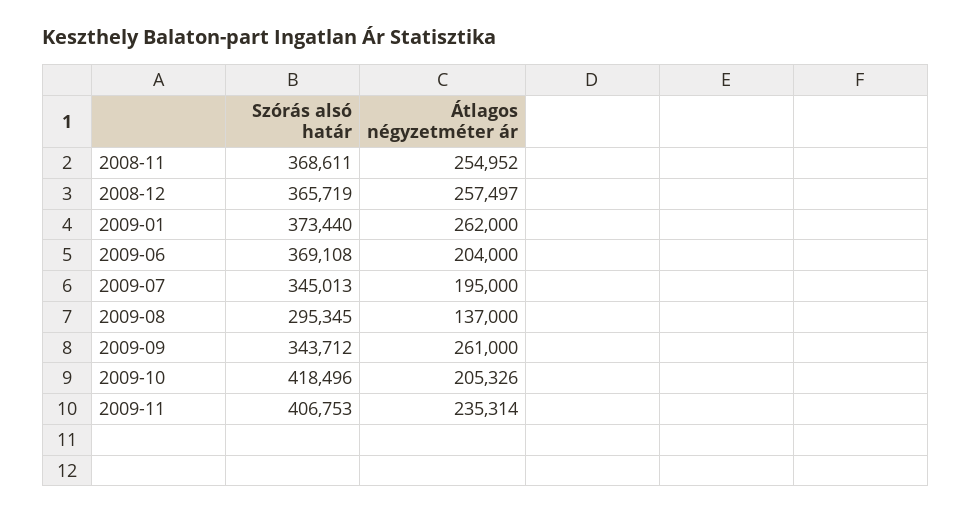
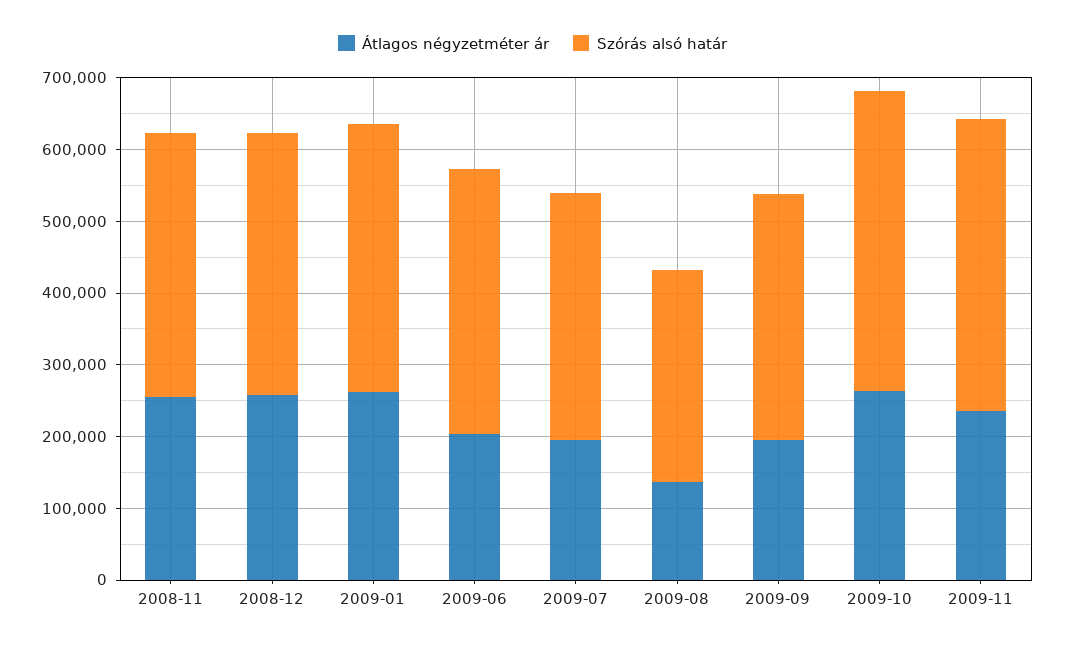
Átlagos négyzetméter ár, 2009-09: 261000 -> 200000
Átlagos négyzetméter ár, 2009-10: 205326 -> 260000

